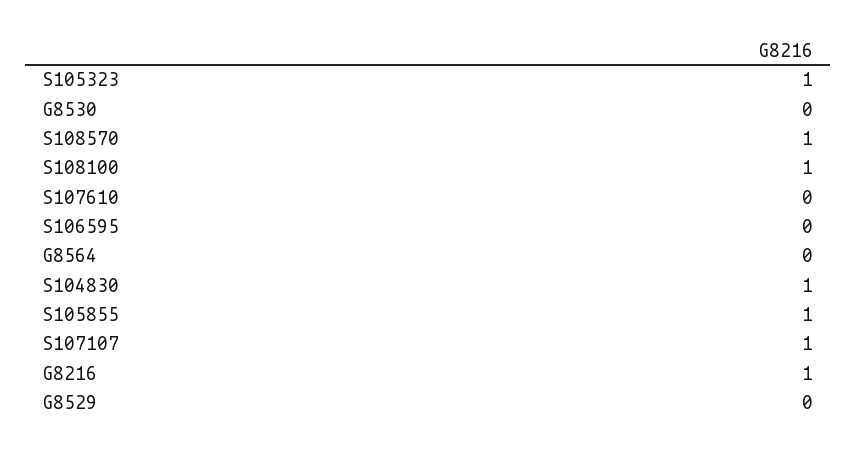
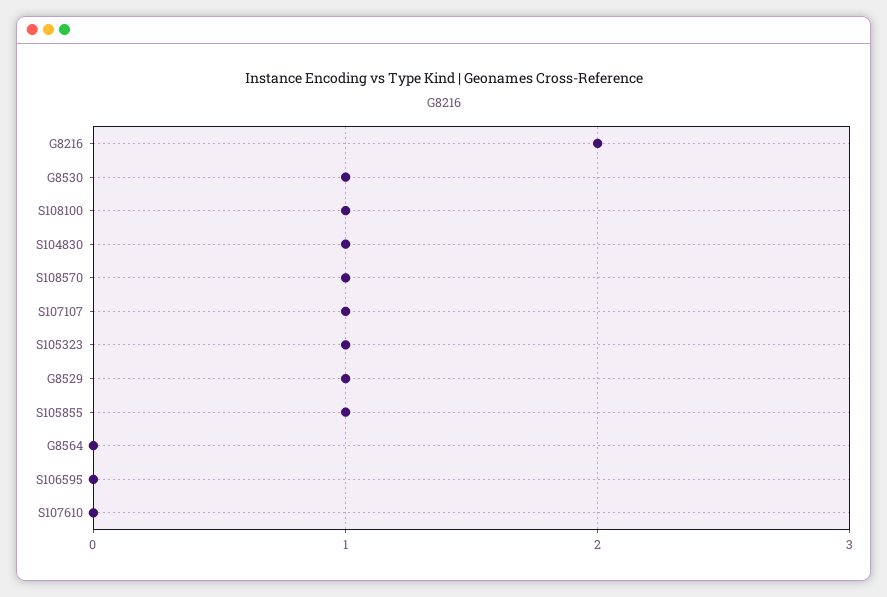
G8530: 0 -> 1
G8216: 1 -> 2
G8529: 0 -> 1

